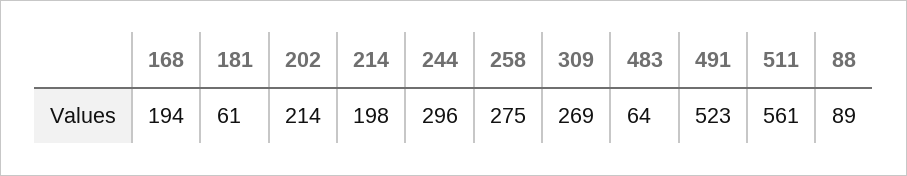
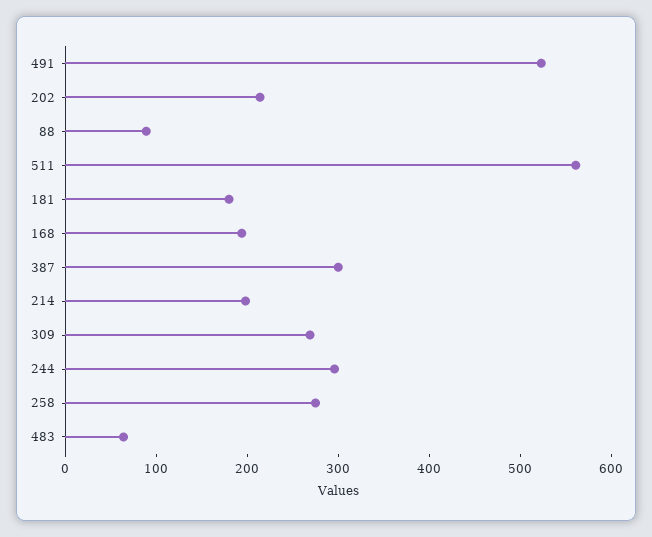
181: 61 -> 180
387: none -> 300

